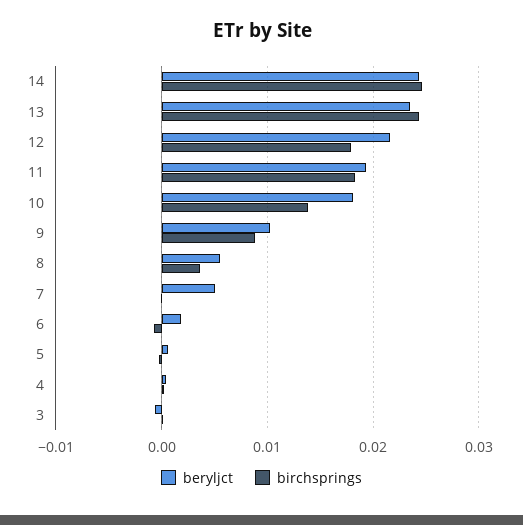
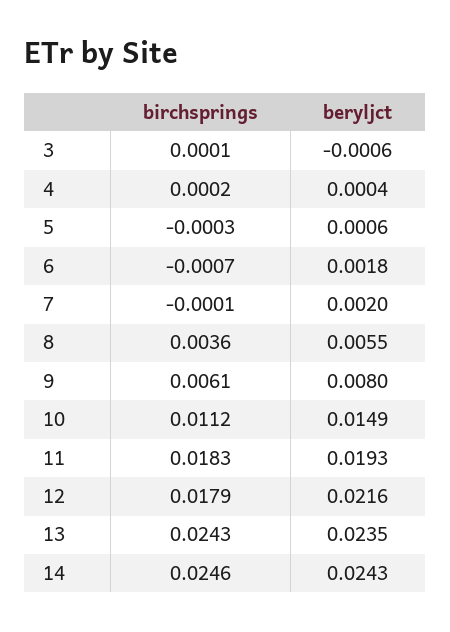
beryljct, 10: 0.018 -> 0.0149
birchsprings, 10: 0.014 -> 0.0112
beryljct, 9: 0.01 -> 0.008
birchsprings, 9: 0.009 -> 0.0061
beryljct, 7: 0.005 -> 0.002

